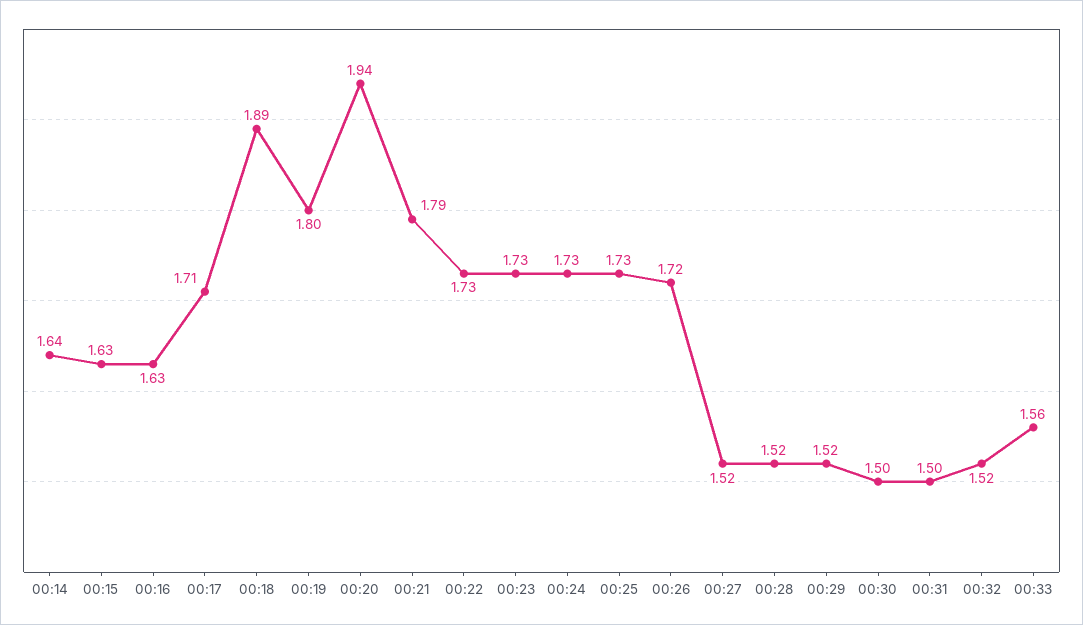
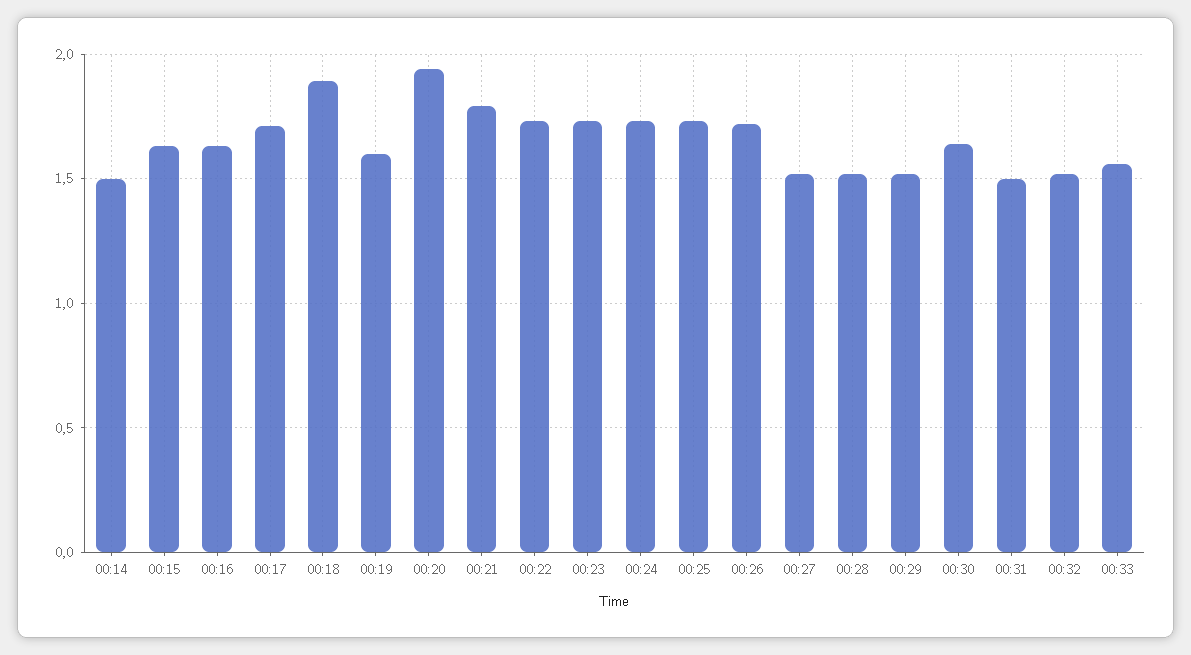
00:14: 1.64 -> 1.5
00:19: 1.8 -> 1.6
00:30: 1.5 -> 1.65

